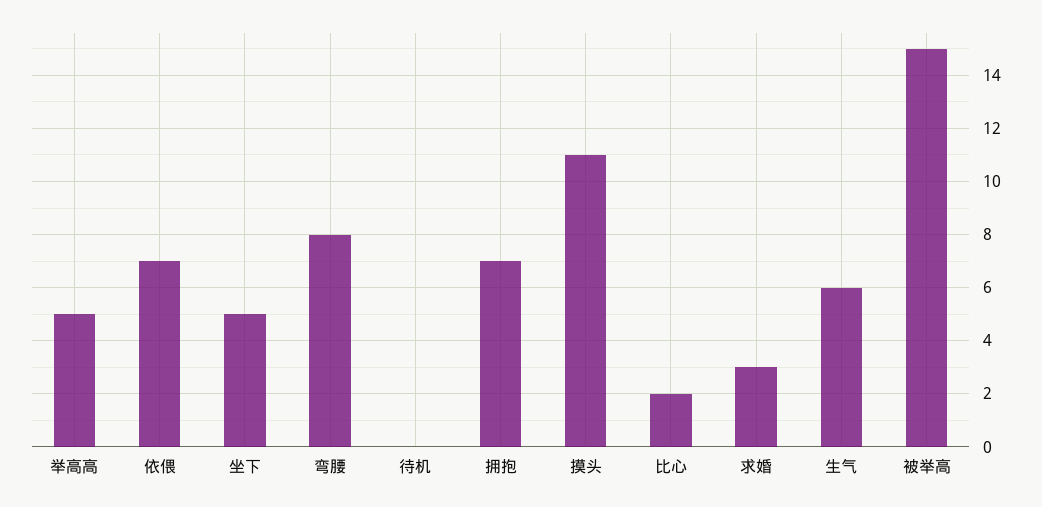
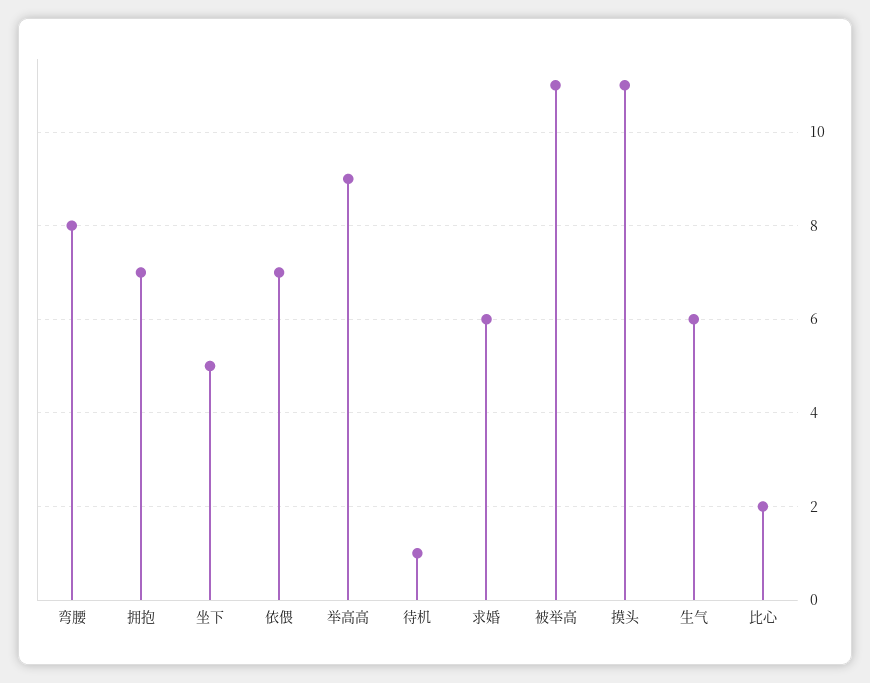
举高高: 5 -> 9
待机: 0 -> 1
求婚: 3 -> 6
被举高: 15 -> 11

